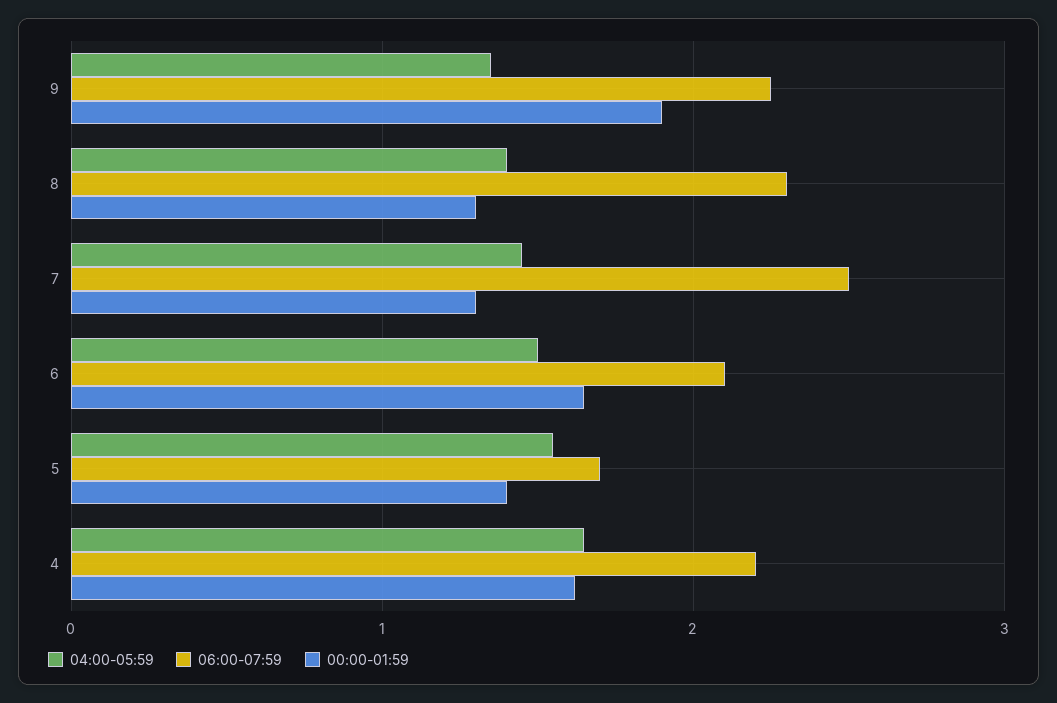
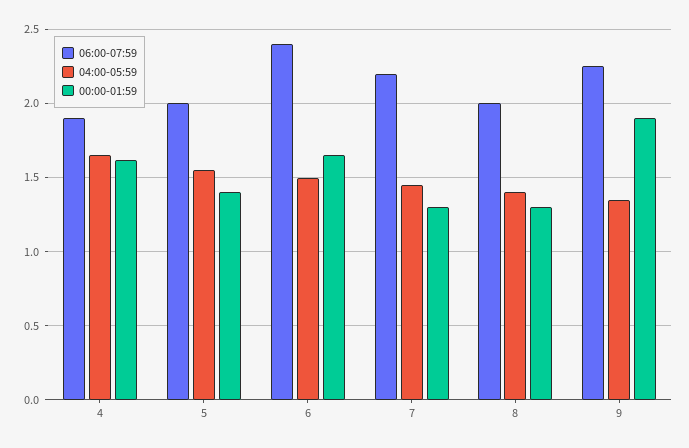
06:00-07:59, 8: 2.3 -> 2
06:00-07:59, 7: 2.5 -> 2.2
06:00-07:59, 6: 2.1 -> 2.4
06:00-07:59, 5: 1.7 -> 2
06:00-07:59, 4: 2.2 -> 1.9

